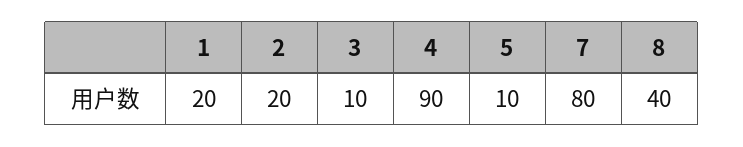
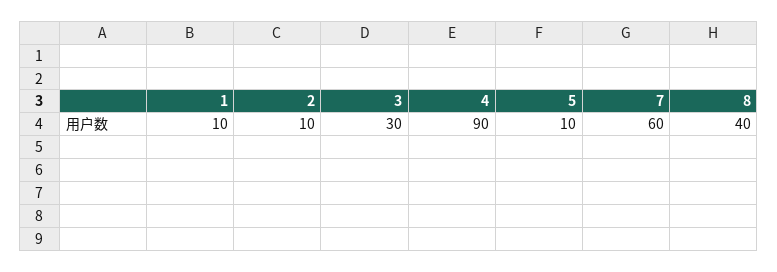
1: 20 -> 10
2: 20 -> 10
3: 10 -> 30
7: 80 -> 60

